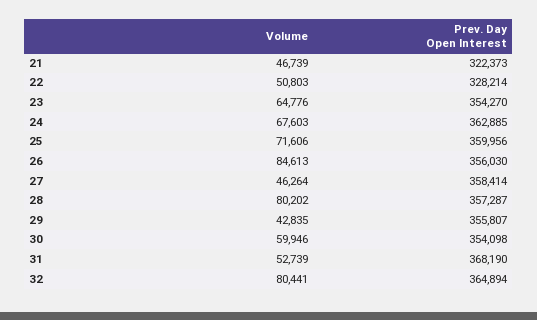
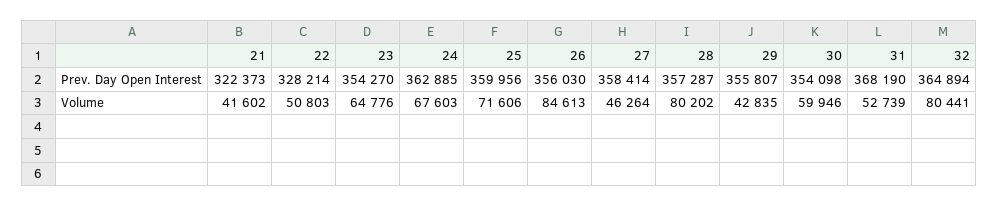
Volume, 21: 46739 -> 41602

